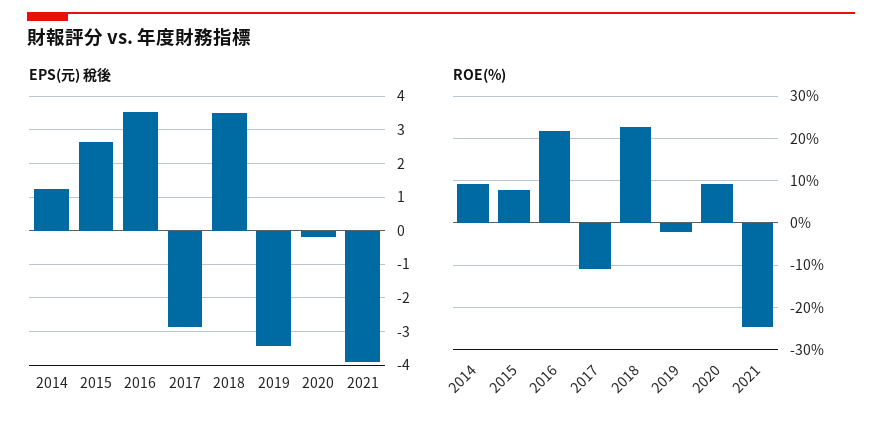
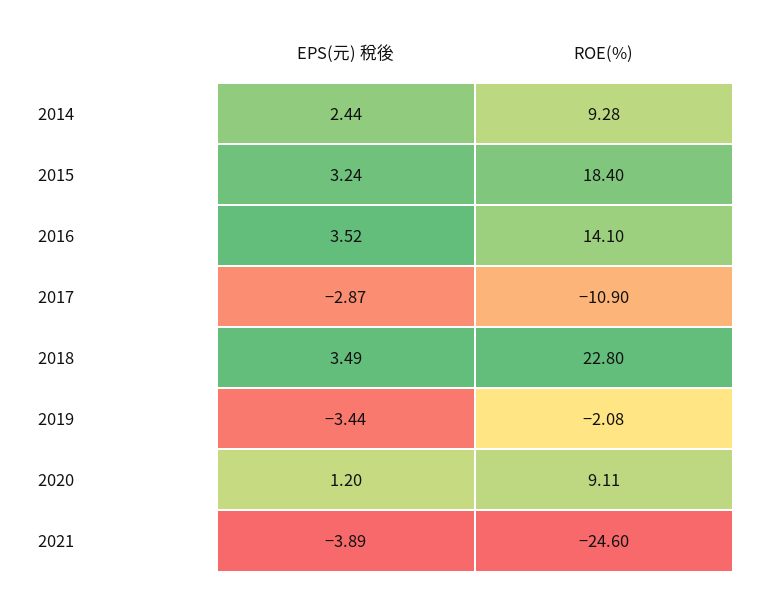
EPS(元) 稅後, 2014: 1.2 -> 2.44
EPS(元) 稅後, 2015: 2.6 -> 3.24
EPS(元) 稅後, 2020: -0.2 -> 1.2
ROE(%), 2015: 8 -> 18.4
ROE(%), 2016: 22 -> 14.1

